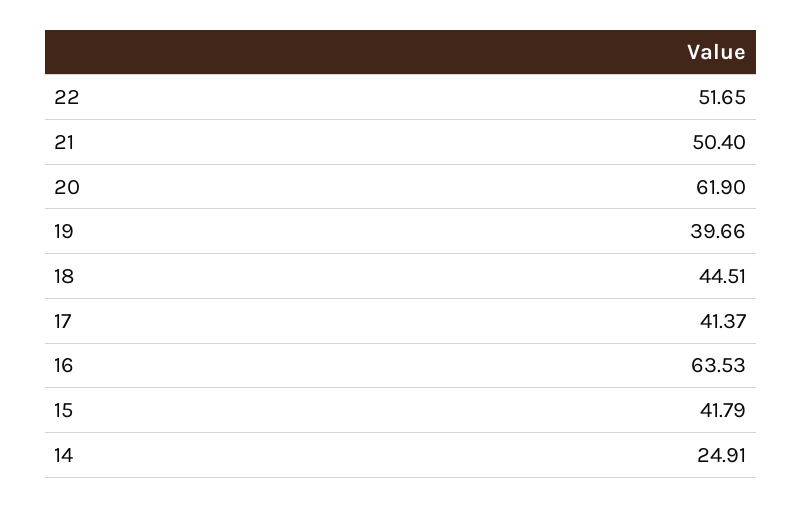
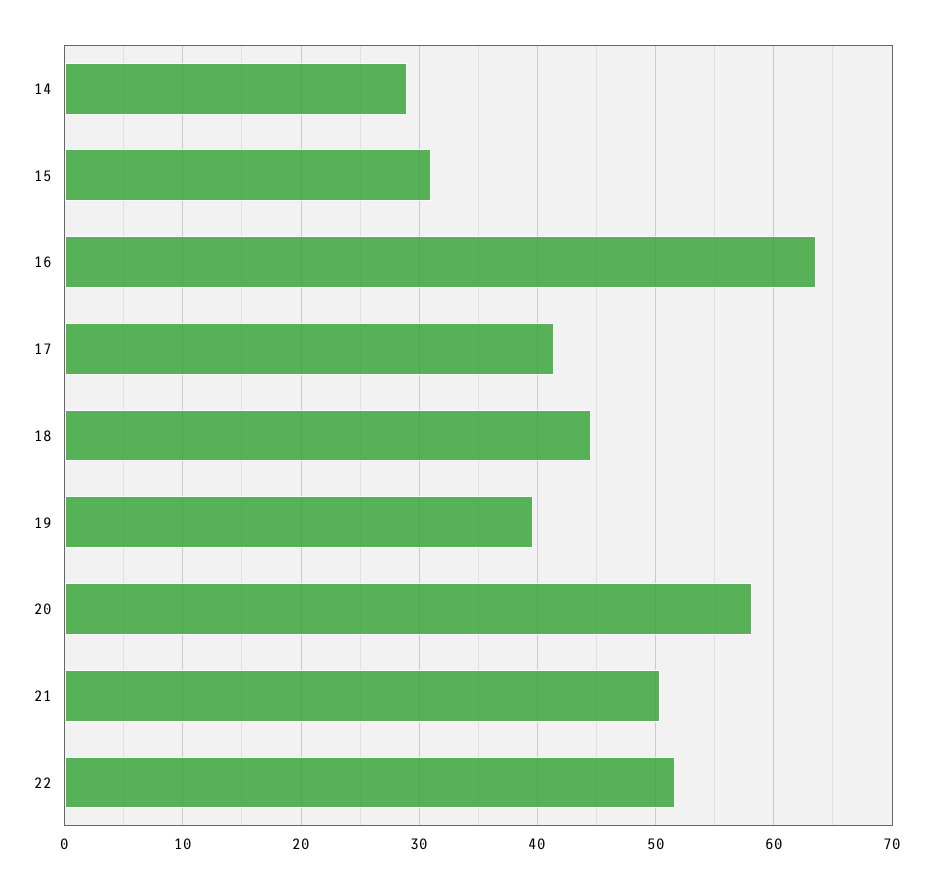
20: 61.9 -> 58
15: 41.79 -> 31
14: 24.91 -> 29

